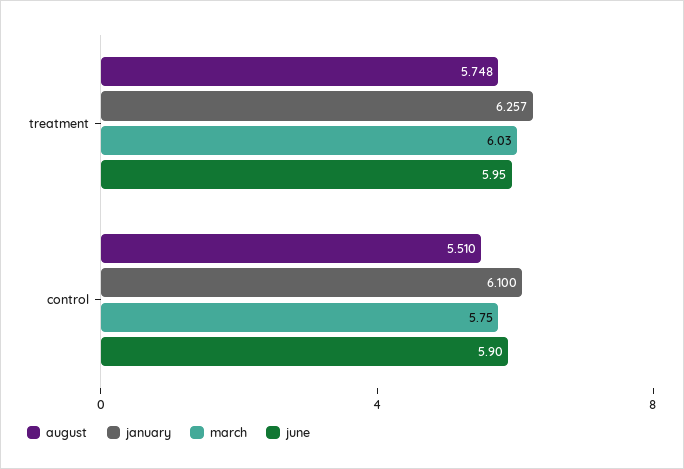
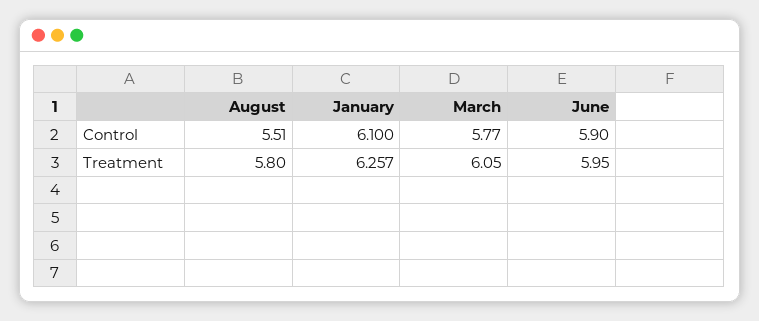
august, treatment: 5.748 -> 5.8
march, treatment: 6.03 -> 6.05
march, control: 5.75 -> 5.77

